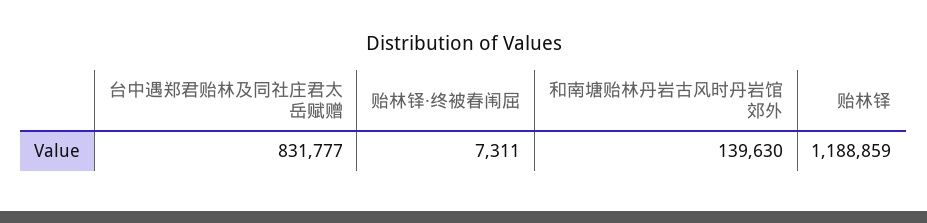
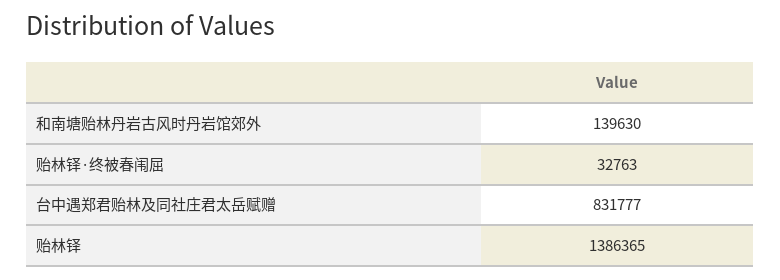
贻林铎·终被春闱屈: 7311 -> 32763
贻林铎: 1188859 -> 1386365

